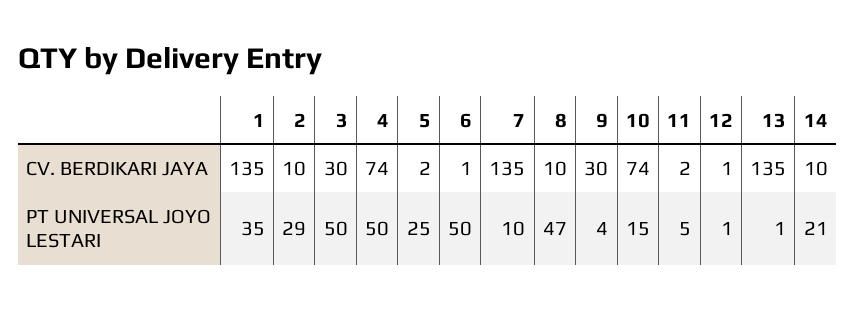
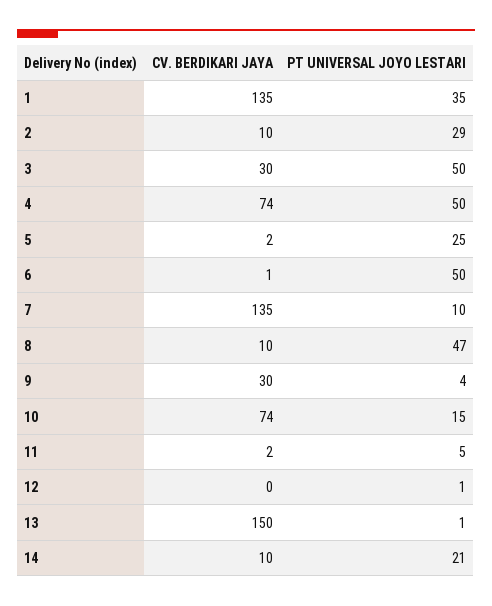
12, CV. BERDIKARI JAYA: 1 -> 0
13, CV. BERDIKARI JAYA: 135 -> 150

